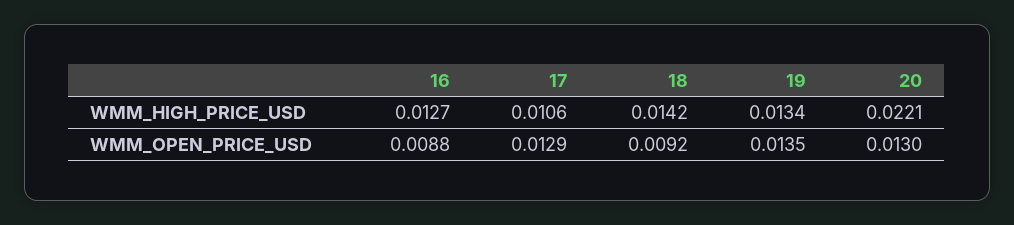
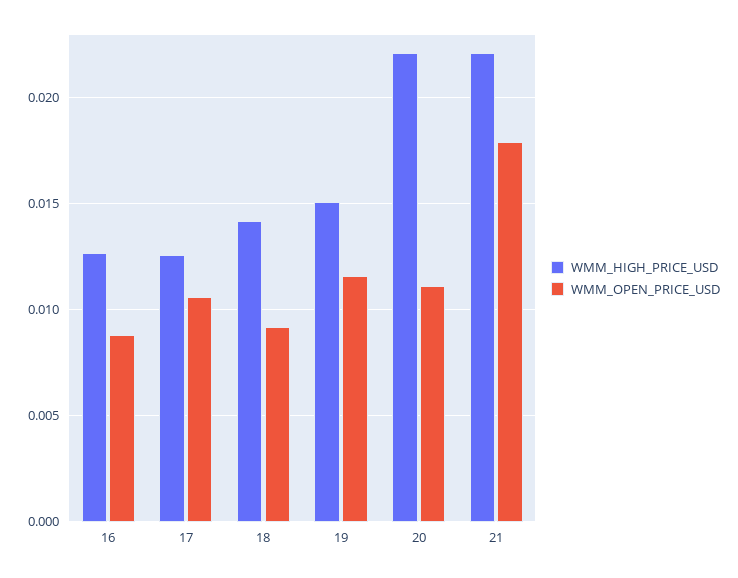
WMM_HIGH_PRICE_USD, 17: 0.0106 -> 0.0125
WMM_HIGH_PRICE_USD, 19: 0.0134 -> 0.015
WMM_OPEN_PRICE_USD, 17: 0.0129 -> 0.0105
WMM_OPEN_PRICE_USD, 19: 0.0135 -> 0.0115
WMM_OPEN_PRICE_USD, 20: 0.013 -> 0.011
WMM_HIGH_PRICE_USD, 21: none -> 0.022
WMM_OPEN_PRICE_USD, 21: none -> 0.018

